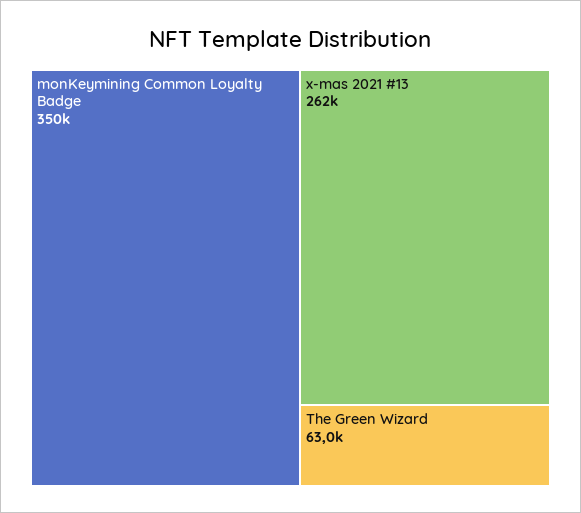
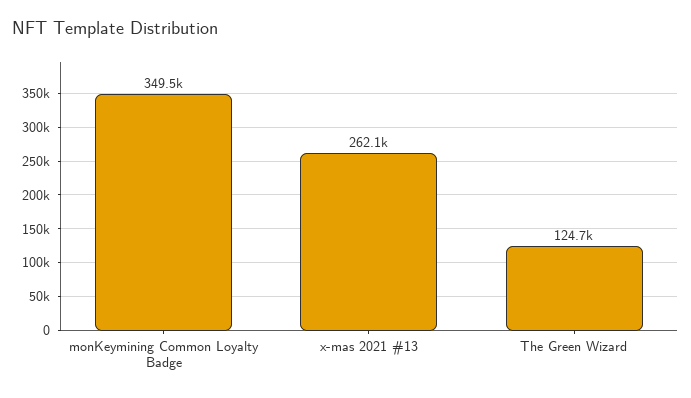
The Green Wizard: 63000 -> 124700

